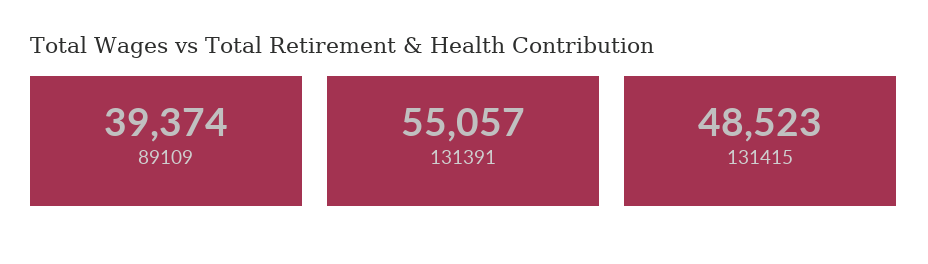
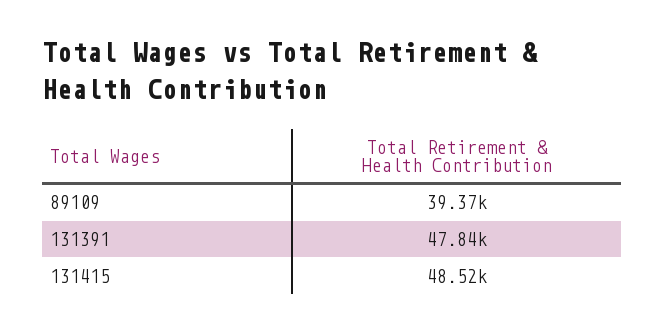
131391: 55057 -> 47840

